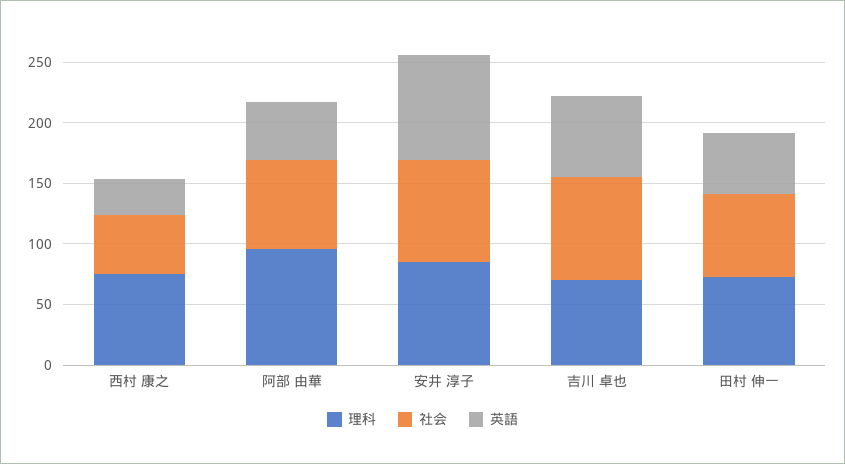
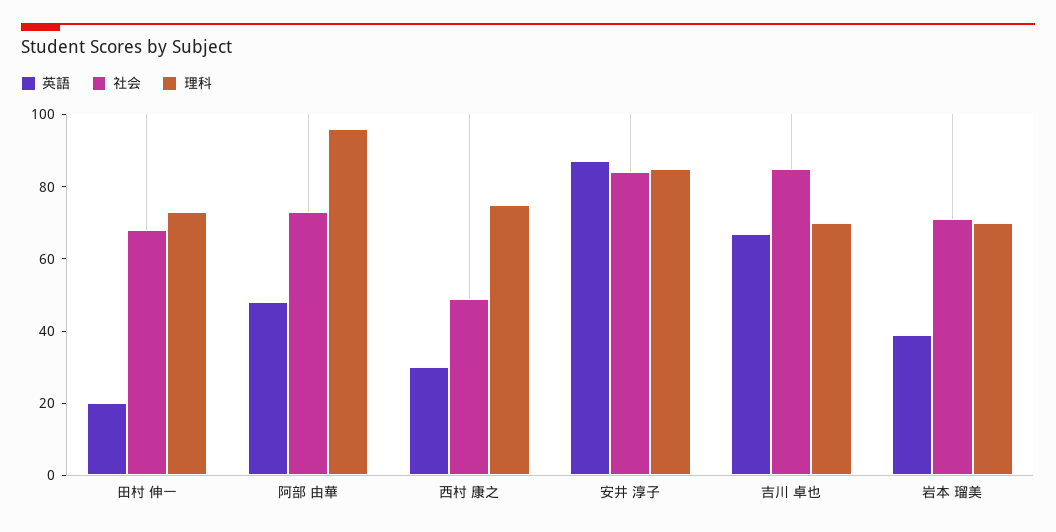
英語, 田村 伸一: 50 -> 20
英語, 岩本 瑠美: none -> 40
社会, 岩本 瑠美: none -> 70
理科, 岩本 瑠美: none -> 70

